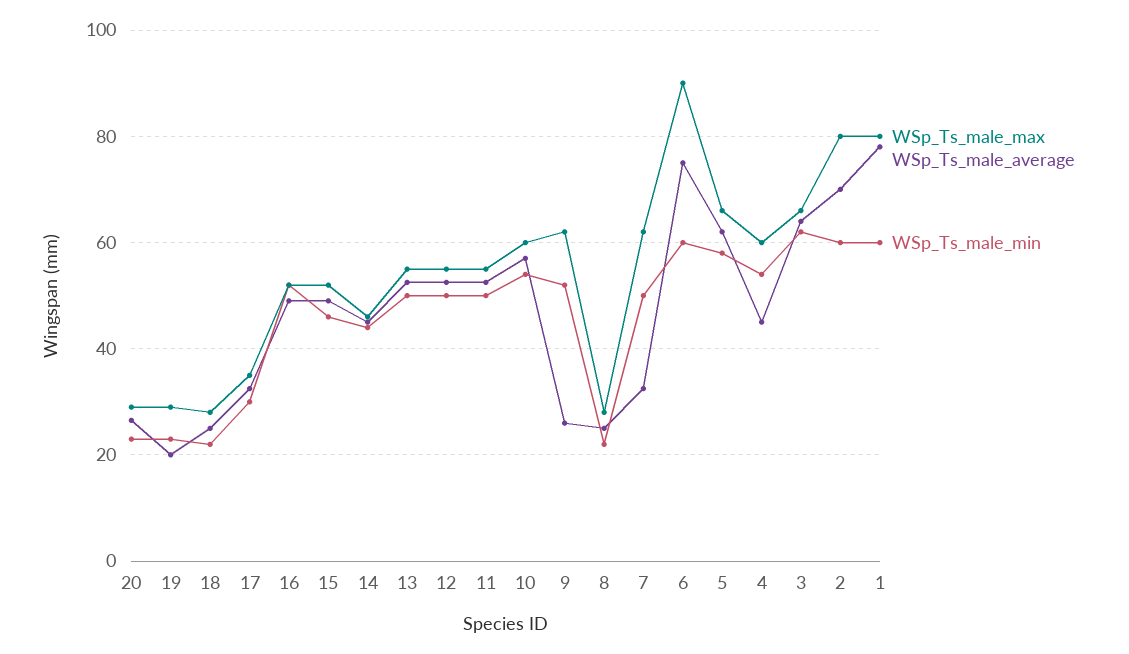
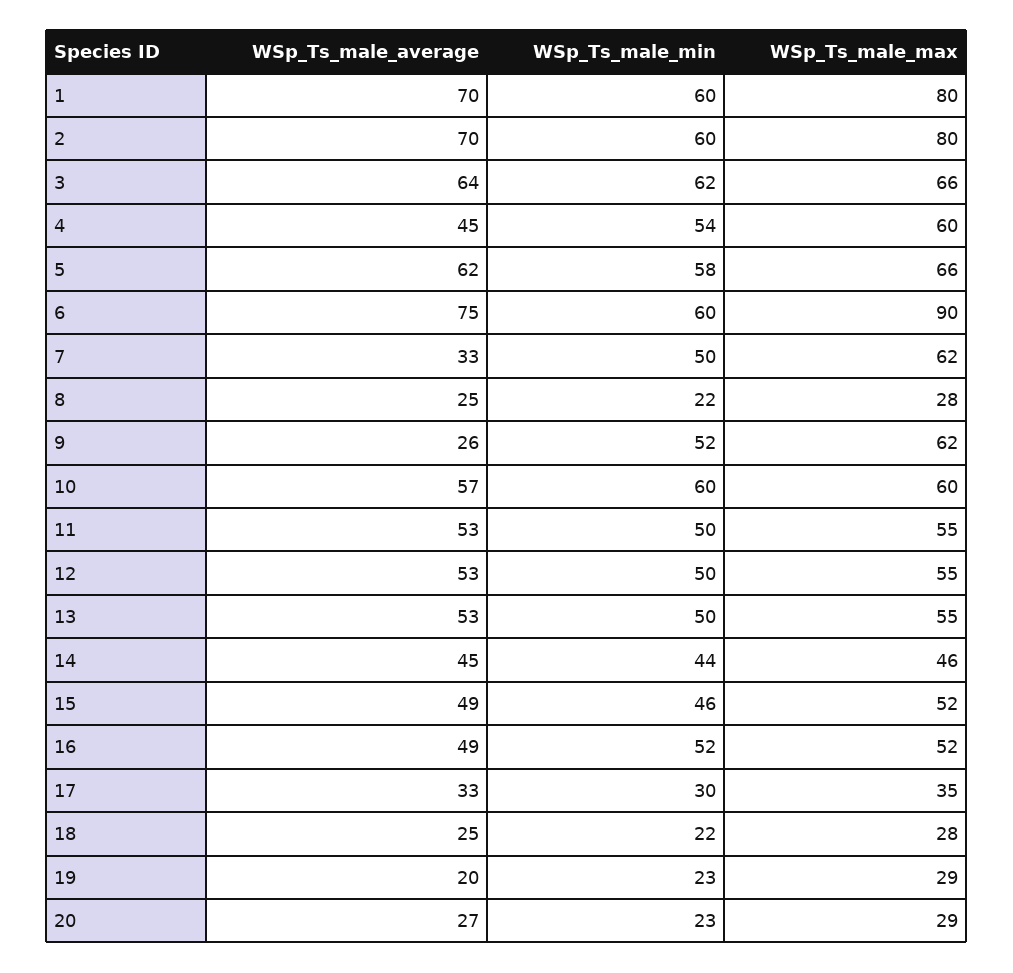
WSp_Ts_male_min, 10: 54 -> 60
WSp_Ts_male_average, 1: 78 -> 70

